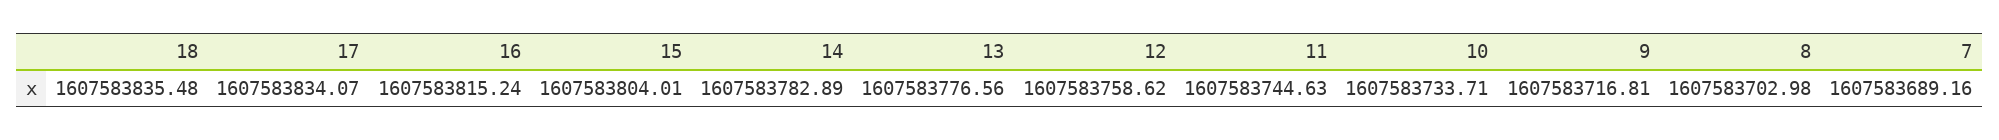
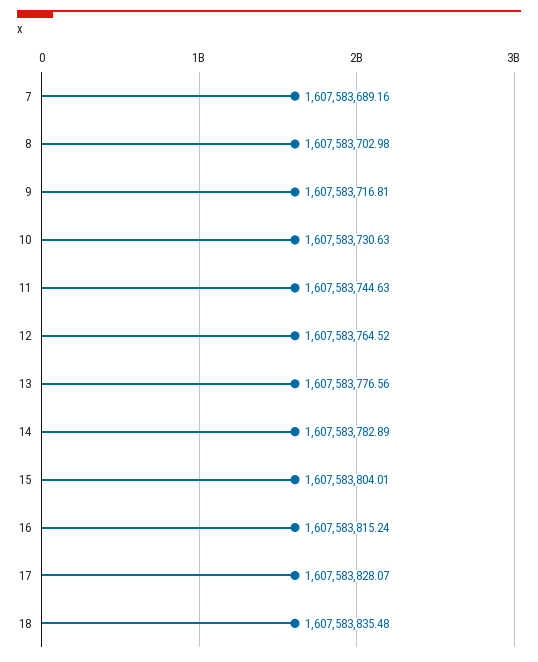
17: 1607583834.07 -> 1607583828.07
12: 1607583758.62 -> 1607583764.52
10: 1607583733.71 -> 1607583730.63

